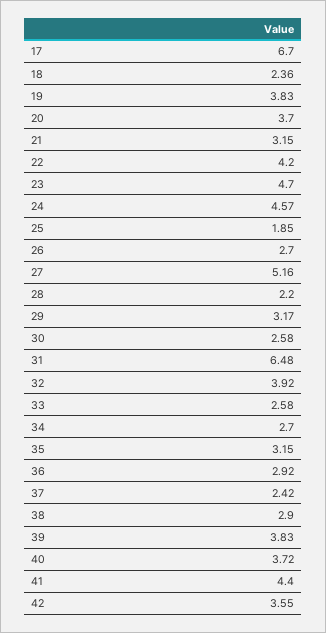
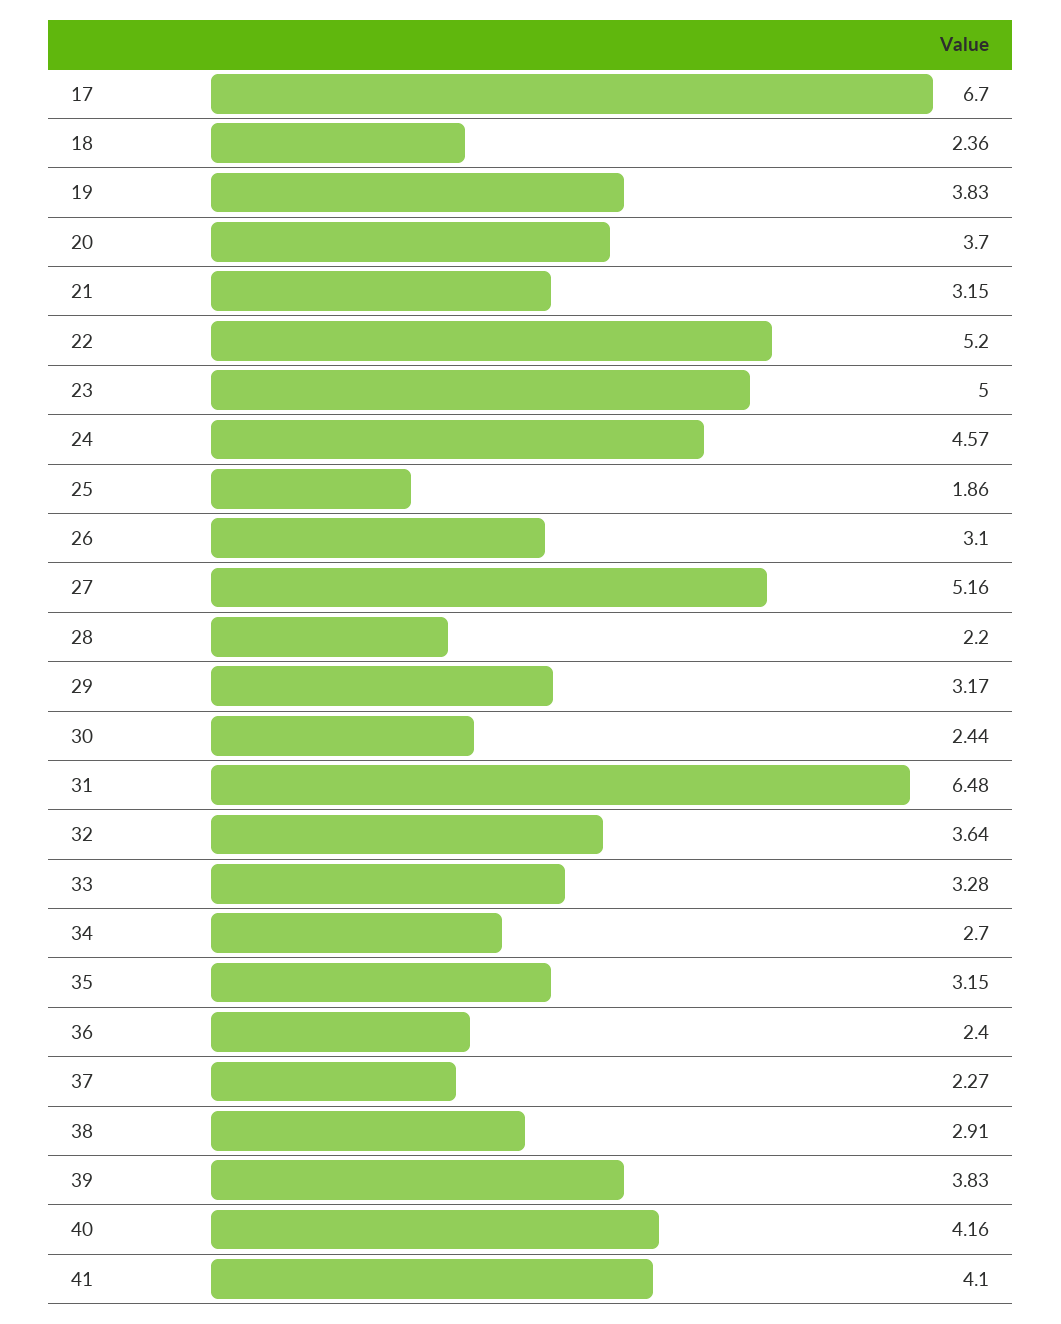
22: 4.2 -> 5.2
23: 4.7 -> 5
25: 1.85 -> 1.86
26: 2.7 -> 3.1
30: 2.58 -> 2.44
32: 3.92 -> 3.64
33: 2.58 -> 3.28
36: 2.92 -> 2.4
37: 2.42 -> 2.27
38: 2.9 -> 2.91
40: 3.72 -> 4.16
41: 4.4 -> 4.1
42: 3.55 -> none

